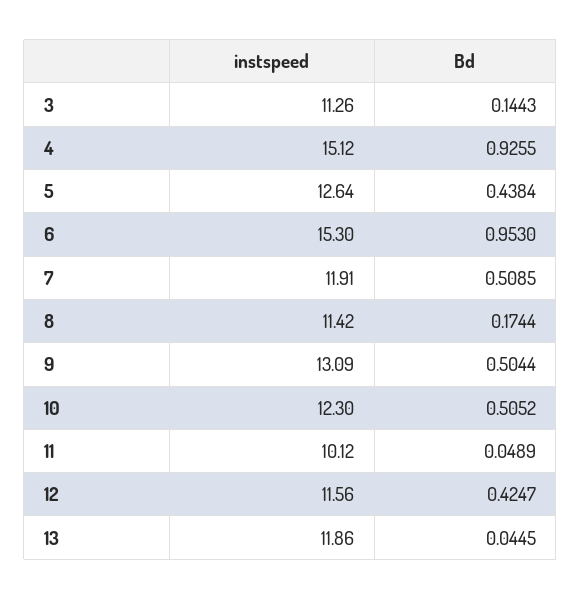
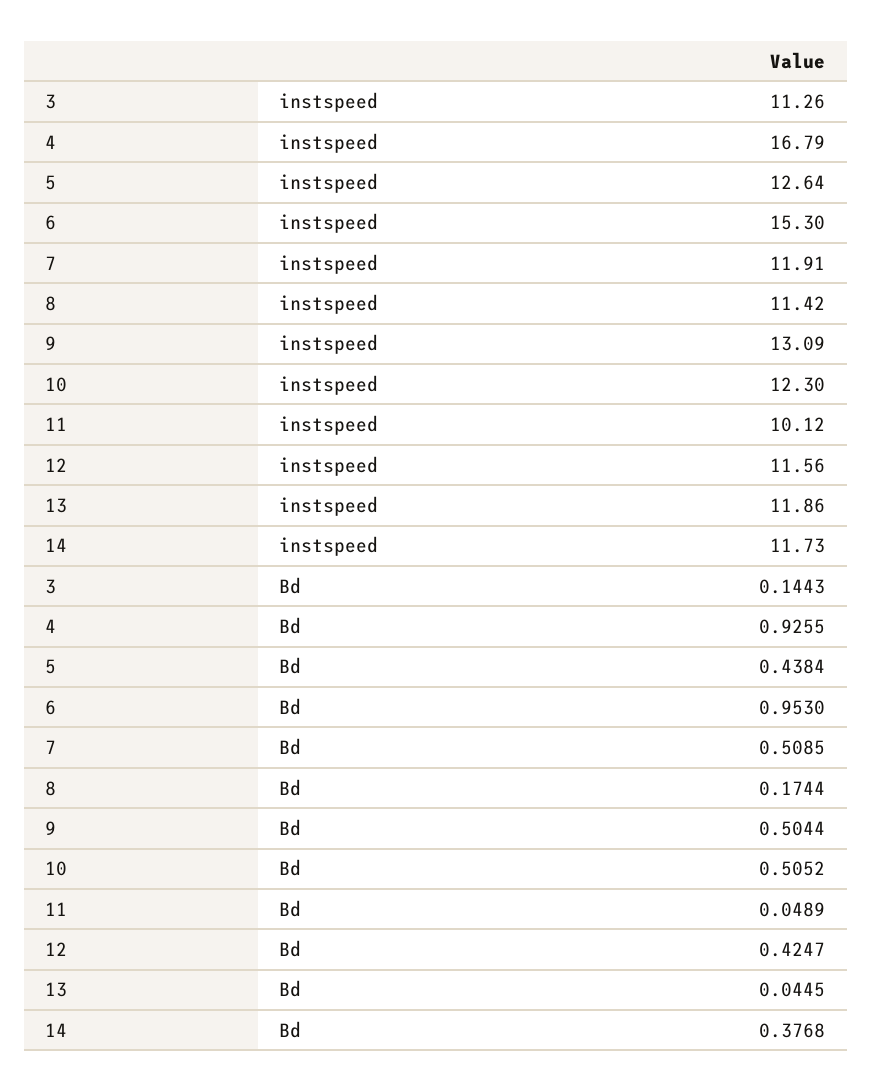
instspeed, 4: 15.12 -> 16.79
instspeed, 14: none -> 11.73
Bd, 14: none -> 0.3768

